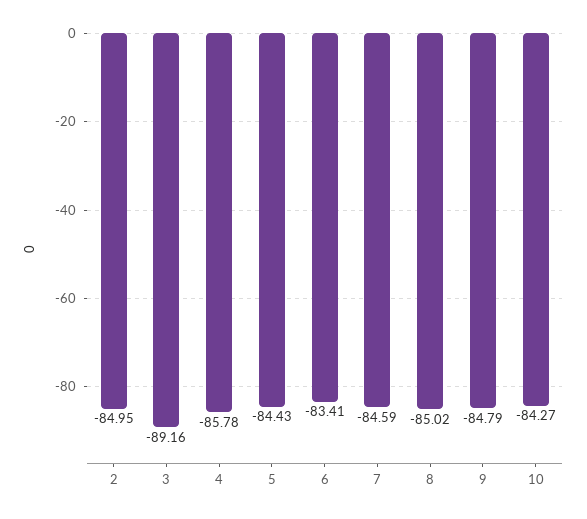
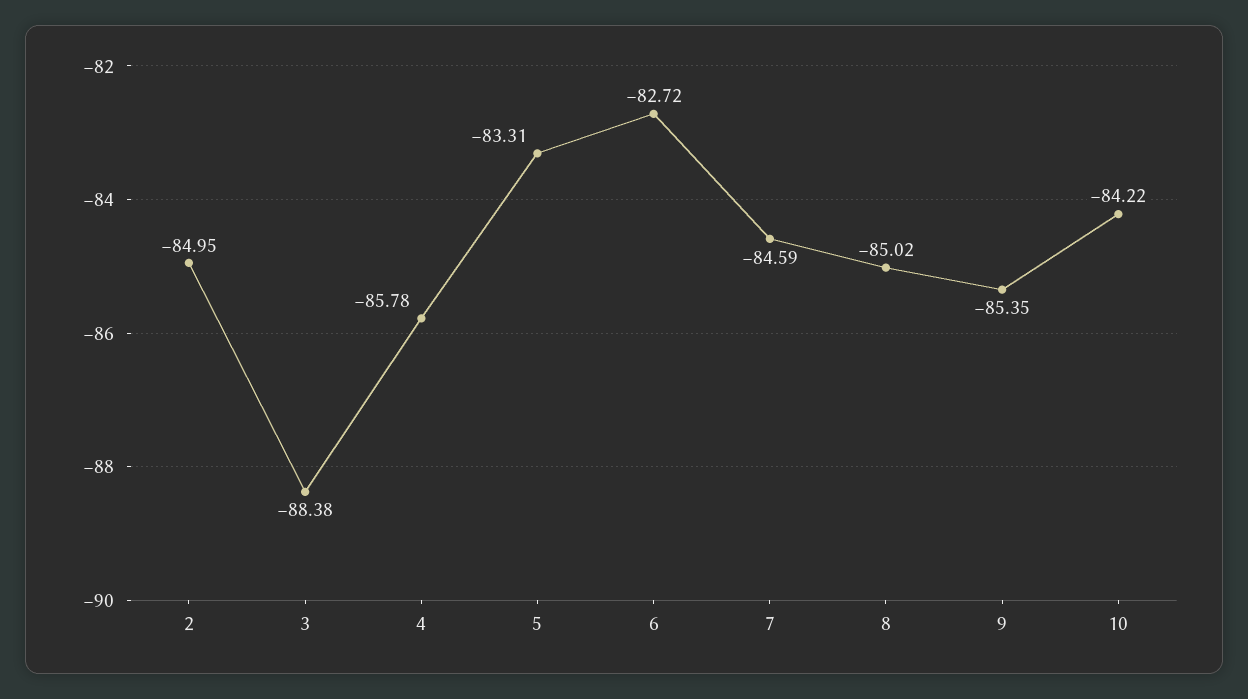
3: -89.16 -> -88.38
5: -84.43 -> -83.31
6: -83.41 -> -82.72
9: -84.79 -> -85.35
10: -84.27 -> -84.22

